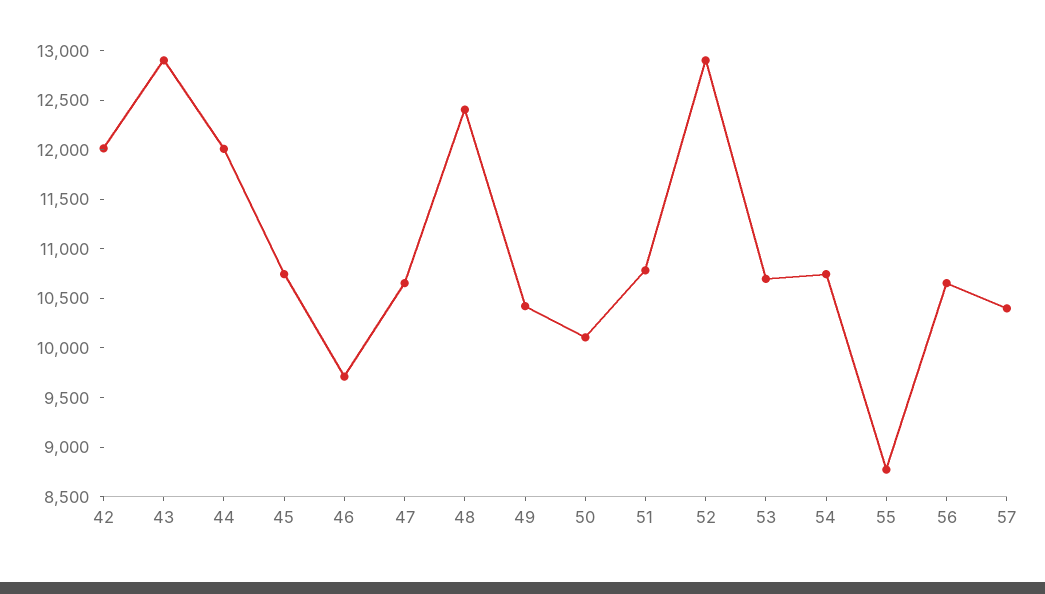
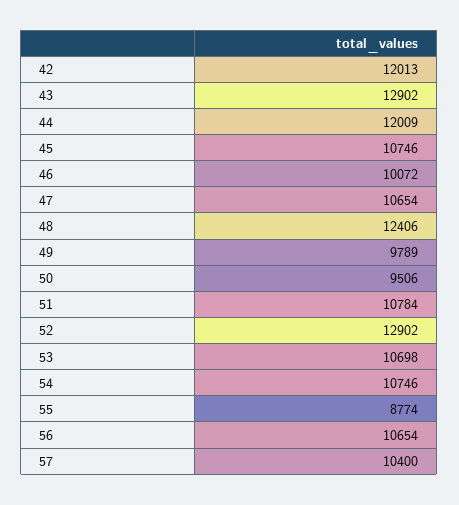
46: 9700 -> 10072
49: 10400 -> 9789
50: 10100 -> 9506

